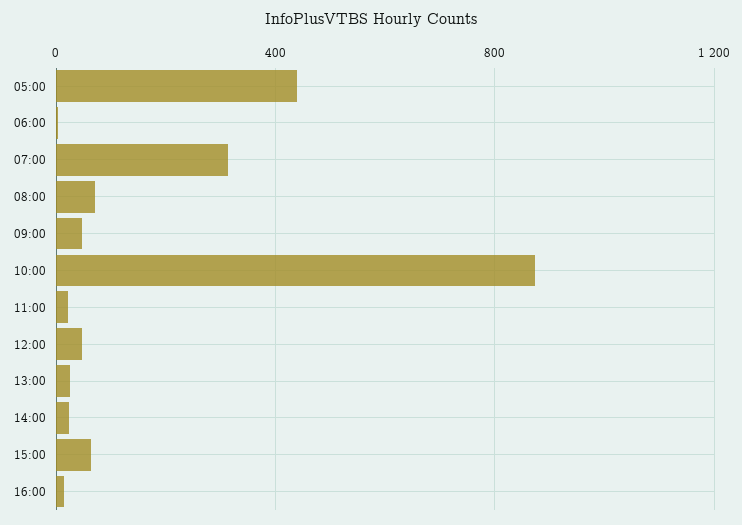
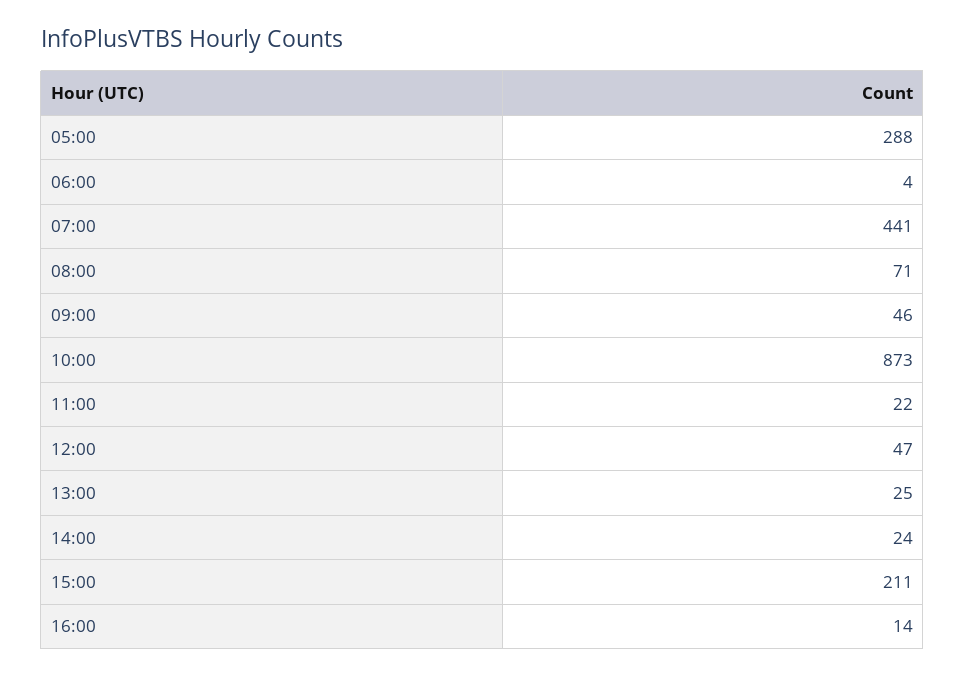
05:00: 450 -> 288
07:00: 300 -> 441
15:00: 50 -> 211

